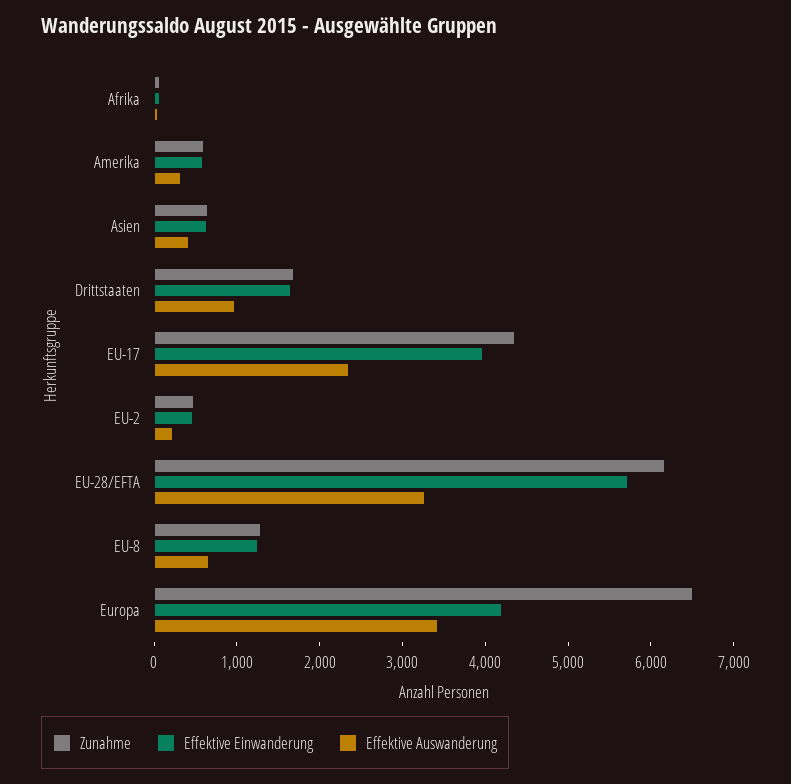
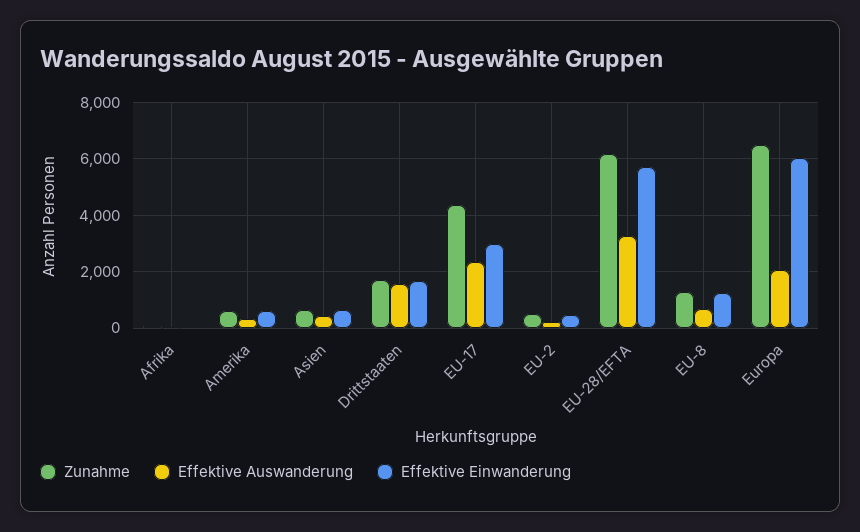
Effektive Auswanderung, Drittstaaten: 1000 -> 1500
Effektive Einwanderung, EU-17: 4000 -> 3000
Effektive Einwanderung, Europa: 4200 -> 6000
Effektive Auswanderung, Europa: 3400 -> 2000

